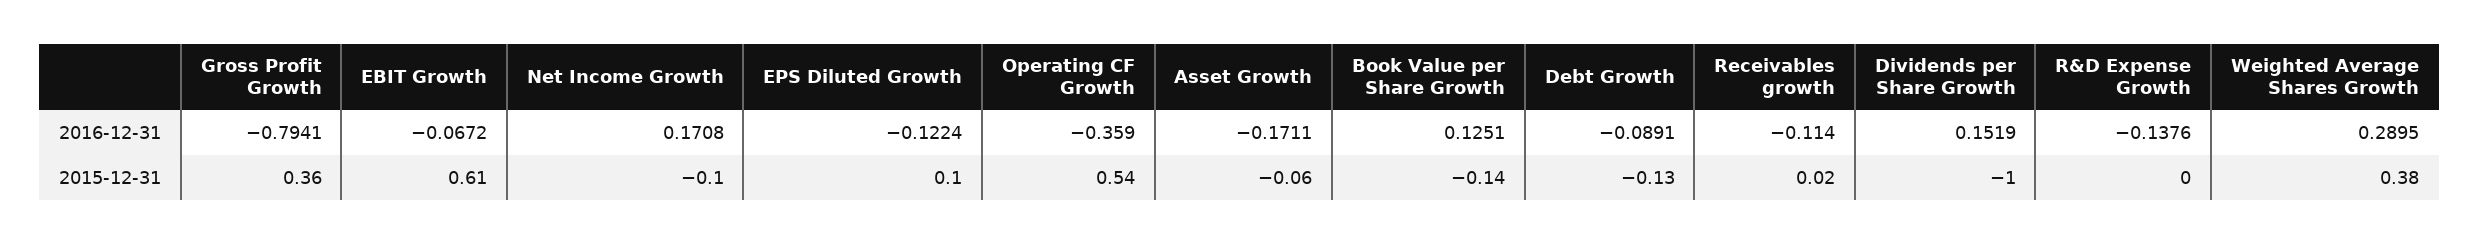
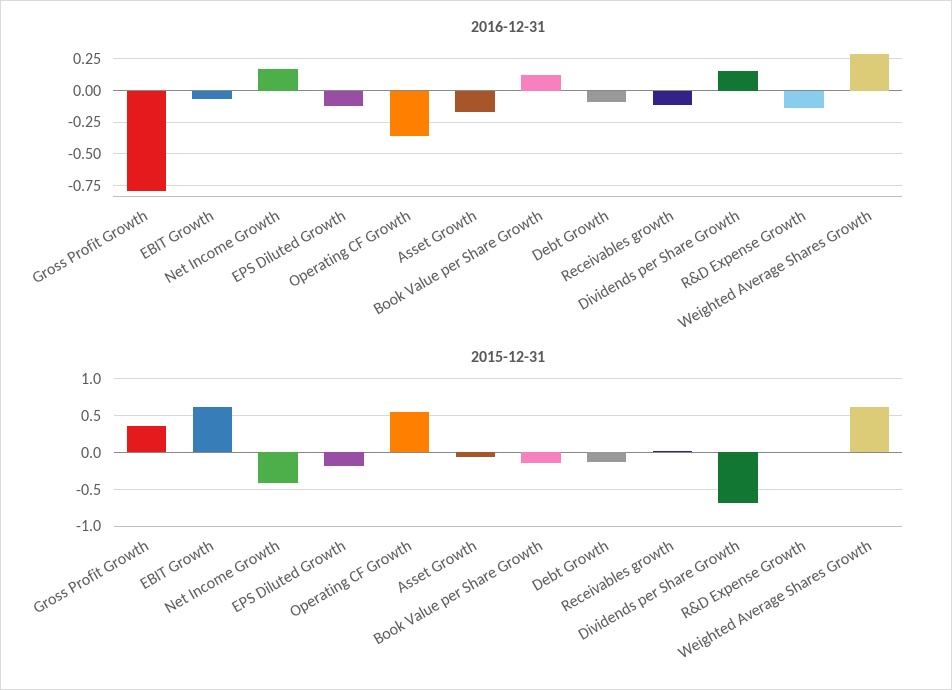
2015-12-31, Net Income Growth: -0.1 -> -0.4
2015-12-31, EPS Diluted Growth: 0.1 -> -0.2
2015-12-31, Dividends per Share Growth: -1 -> -0.7
2015-12-31, Weighted Average Shares Growth: 0.38 -> 0.6

